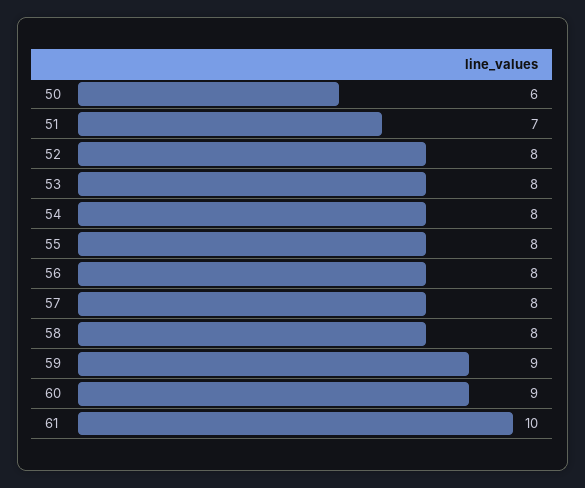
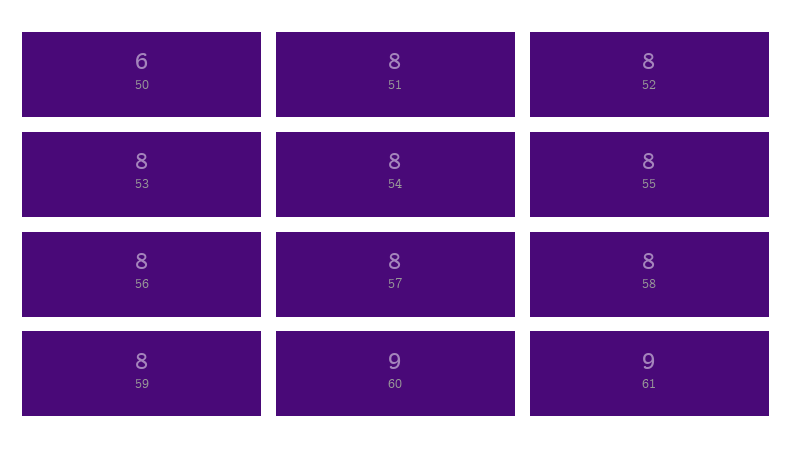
51: 7 -> 8
59: 9 -> 8
61: 10 -> 9

